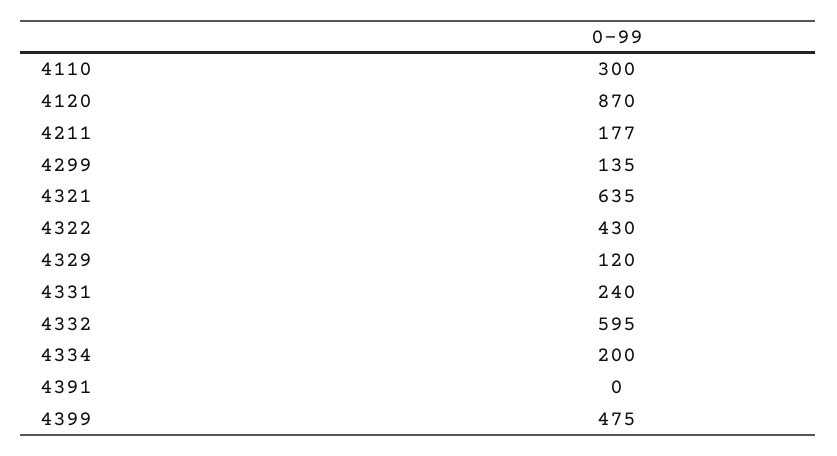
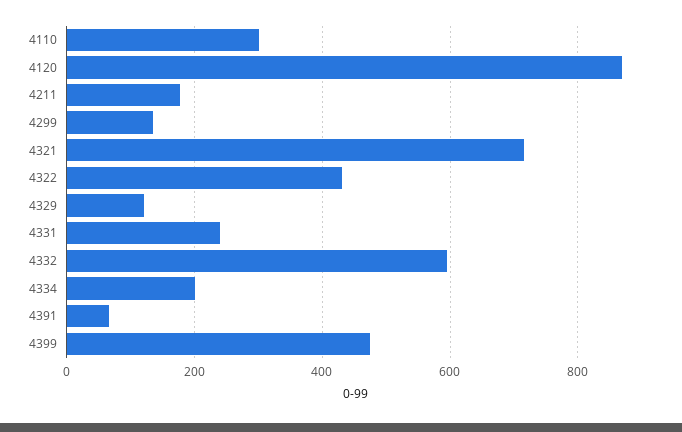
4321: 635 -> 720
4391: 0 -> 60

